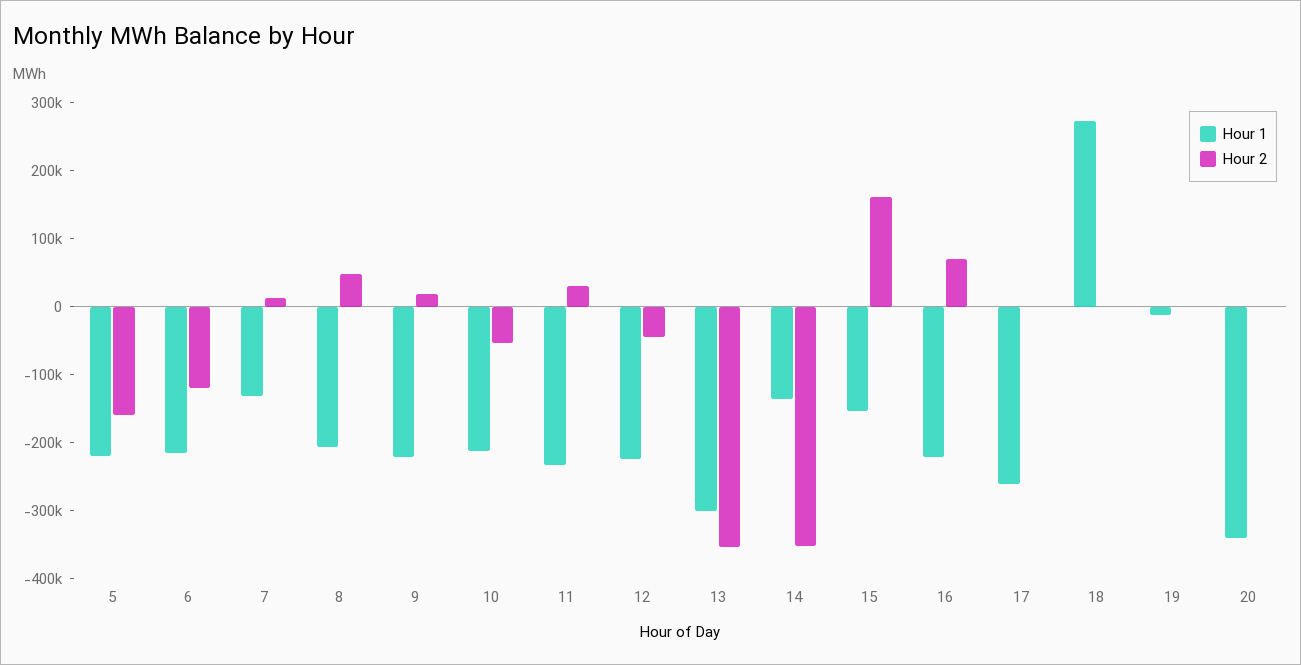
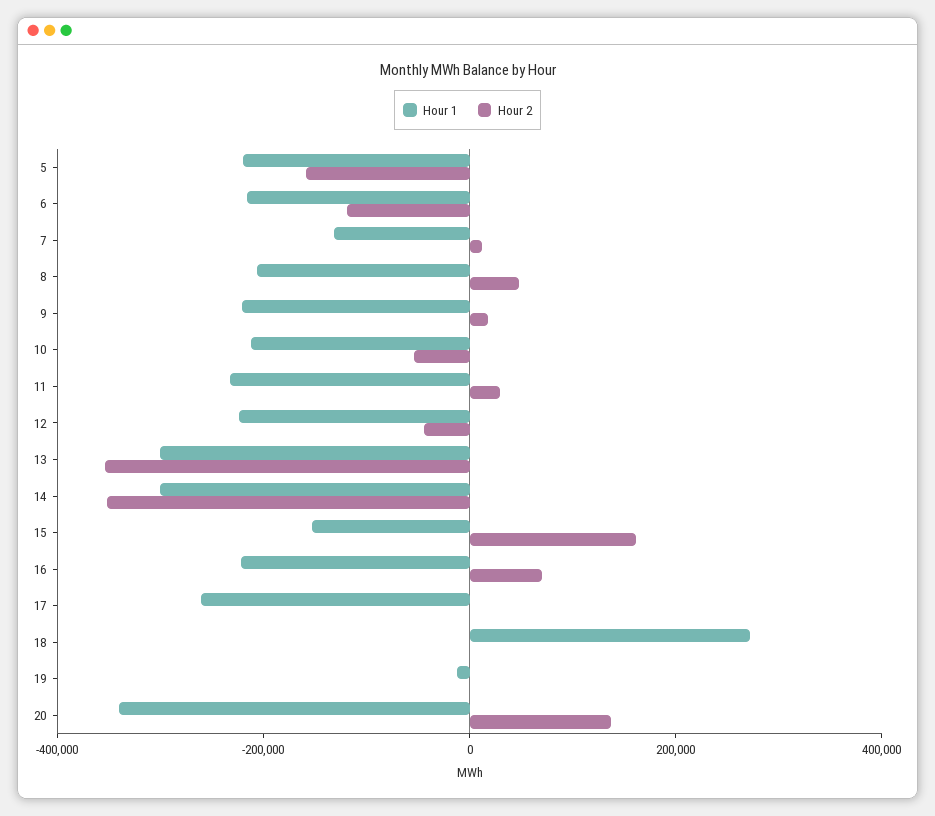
Hour 1, 14: -140000 -> -300000
Hour 2, 20: 0 -> 150000

